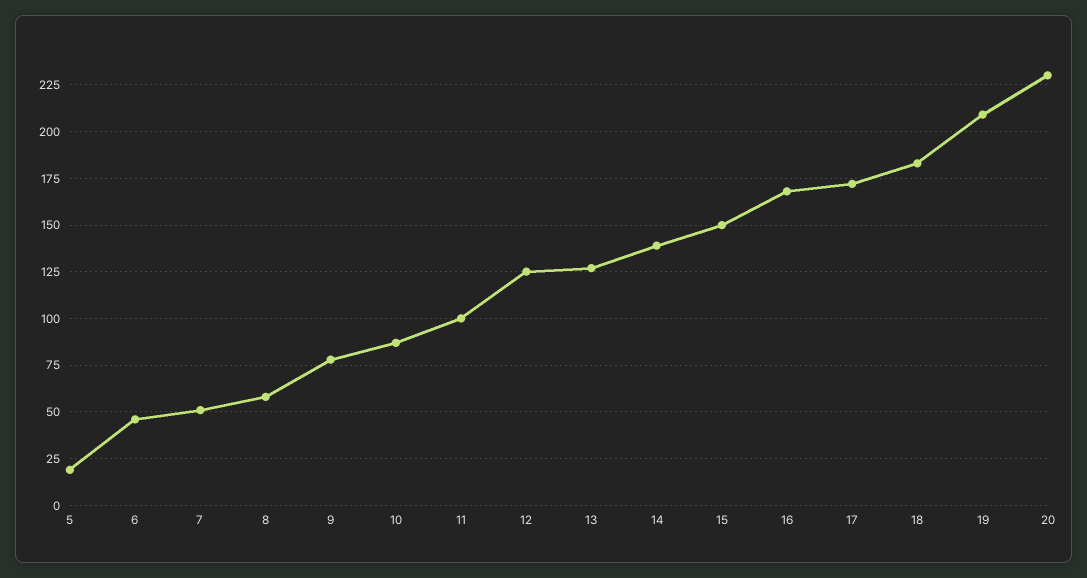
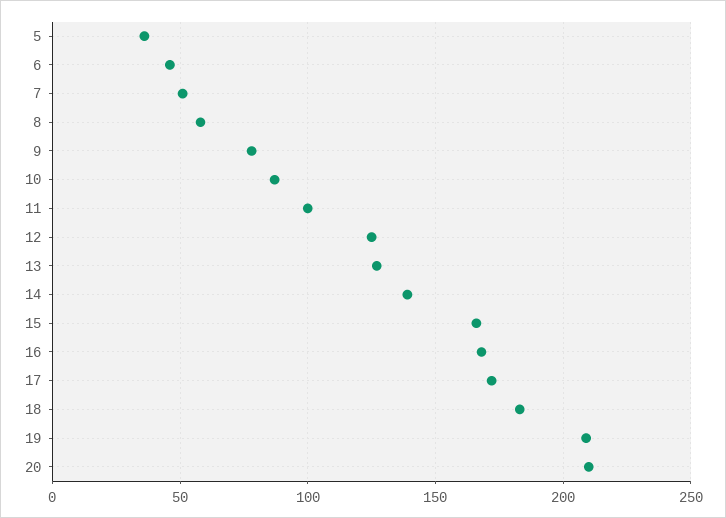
5: 20 -> 35
15: 150 -> 165
20: 230 -> 210

